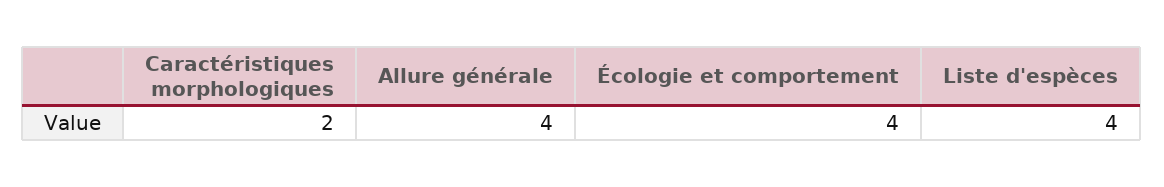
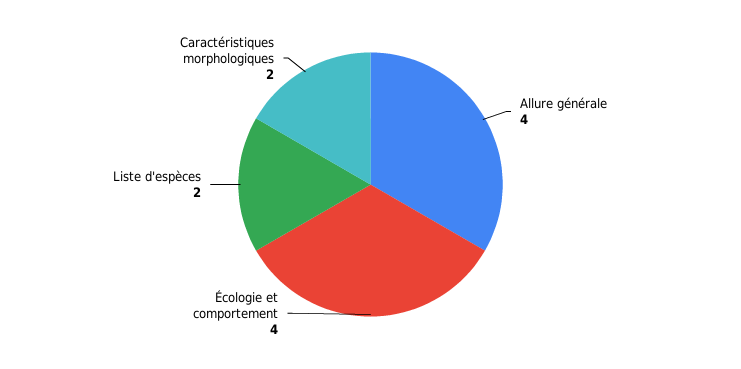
Liste d'espèces: 4 -> 2

